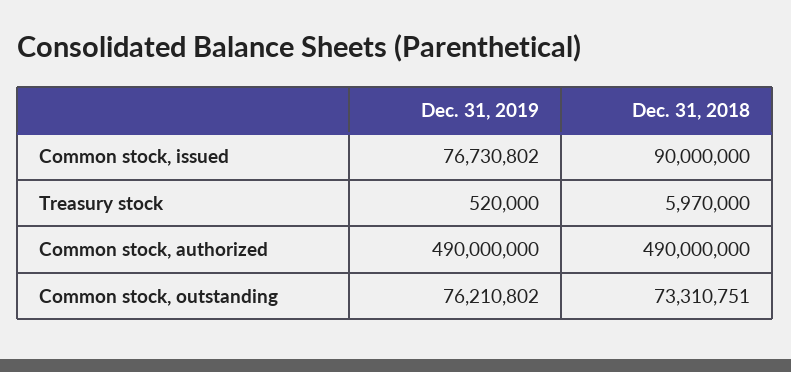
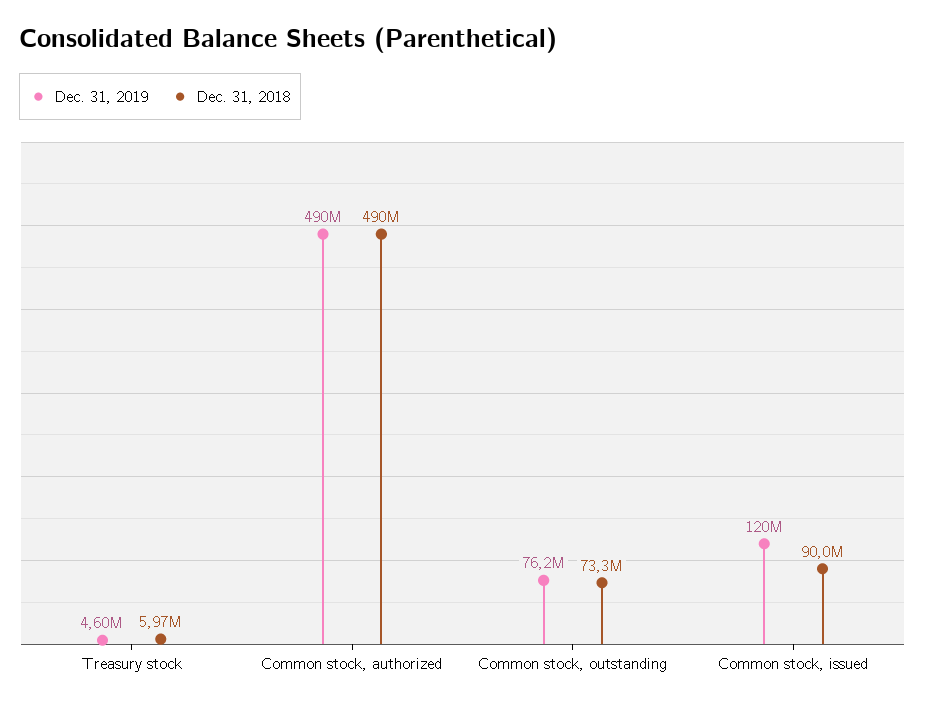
Dec. 31, 2019, Common stock, issued: 76730802 -> 120000000
Dec. 31, 2019, Treasury stock: 520000 -> 4600000

